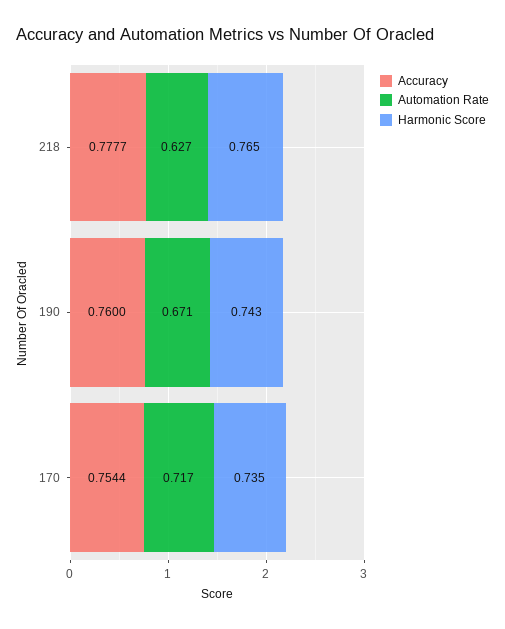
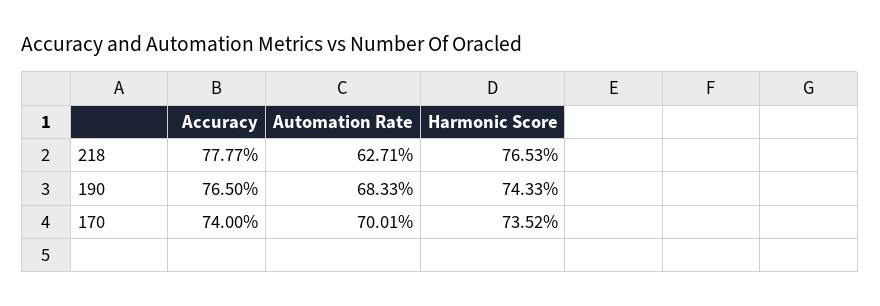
Accuracy, 190: 0.76 -> 0.765
Automation Rate, 190: 0.671 -> 0.6833
Accuracy, 170: 0.7544 -> 0.74
Automation Rate, 170: 0.717 -> 0.7001

